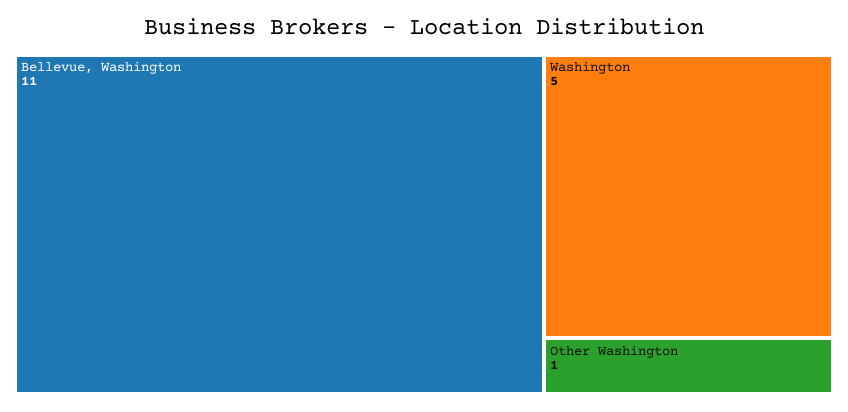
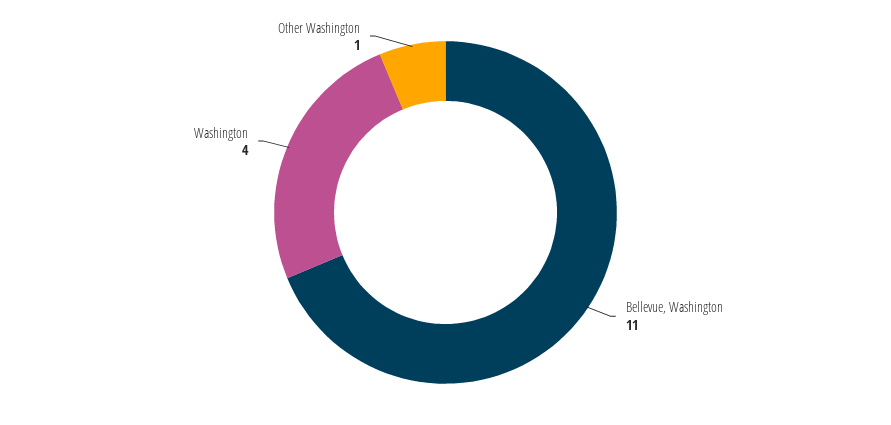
Washington: 5 -> 4

